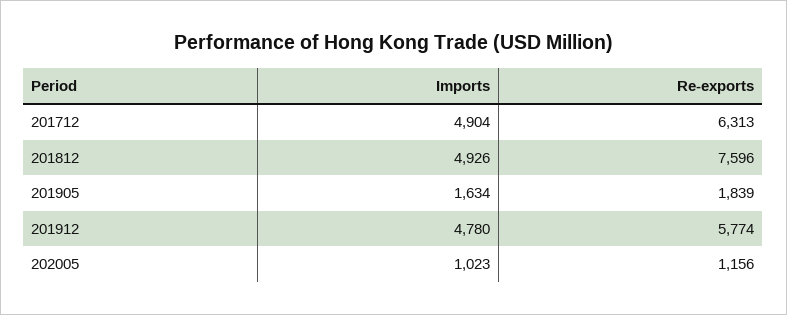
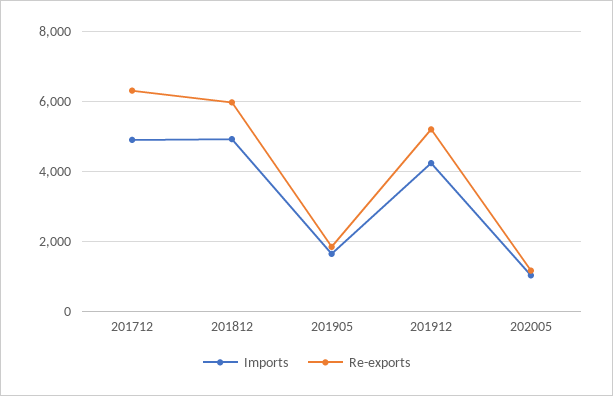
Re-exports, 201812: 7596 -> 6000
Imports, 201912: 4780 -> 4200
Re-exports, 201912: 5774 -> 5200

